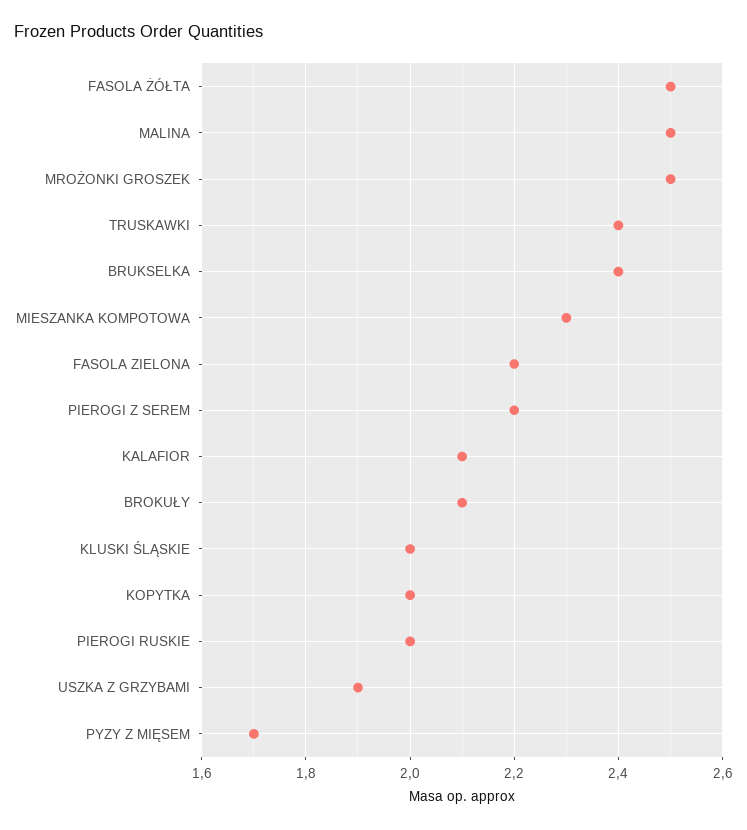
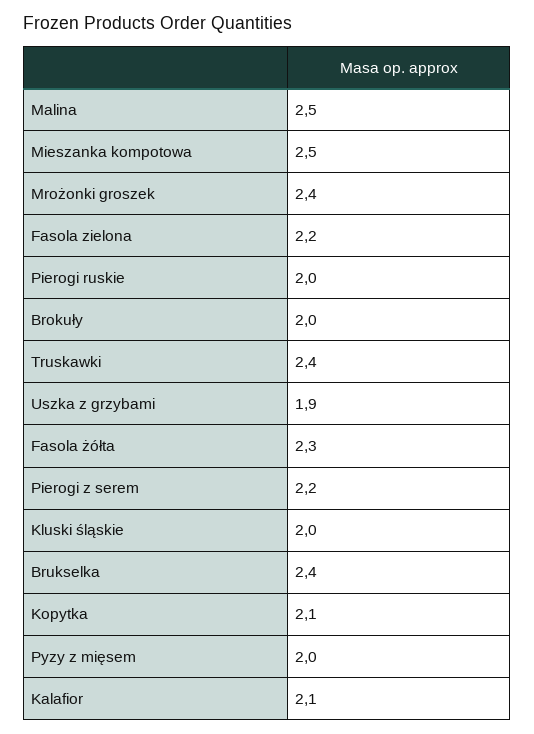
FASOLA ŻÓŁTA: 2.5 -> 2.3
MROŻONKI GROSZEK: 2.5 -> 2.4
MIESZANKA KOMPOTOWA: 2.3 -> 2.5
BROKUŁY: 2.1 -> 2
KOPYTKA: 2 -> 2.1
PYZY Z MIĘSEM: 1.7 -> 2

